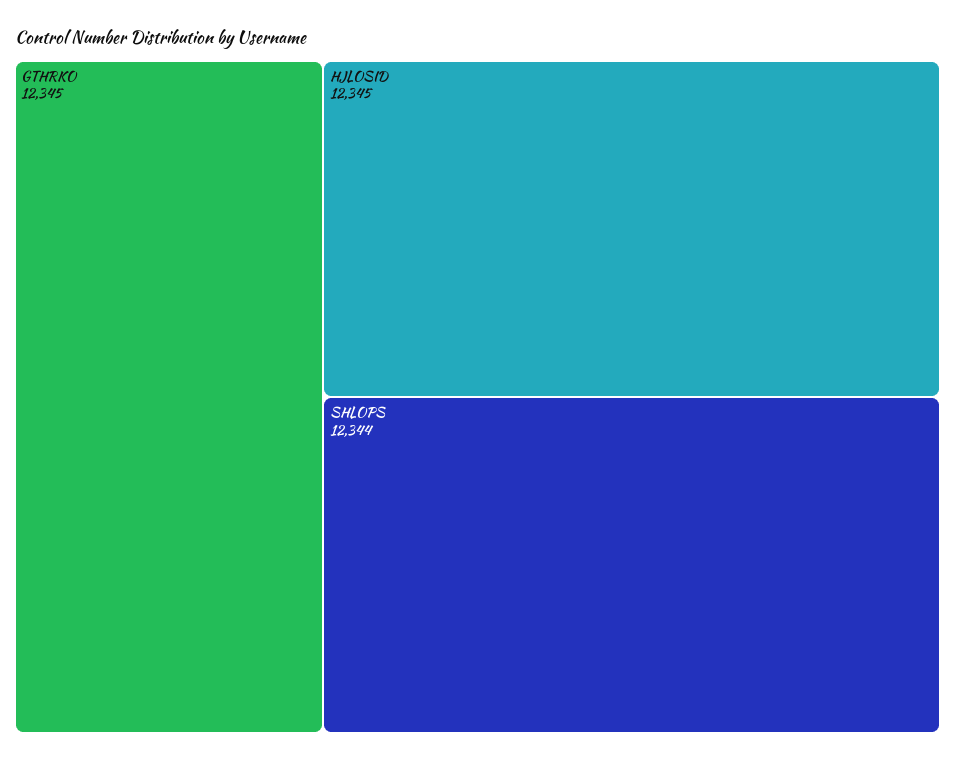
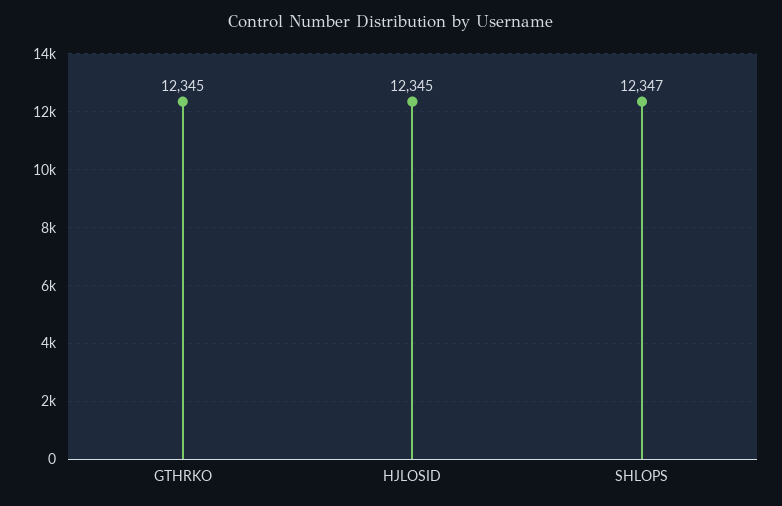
SHLOPS: 12344 -> 12347

